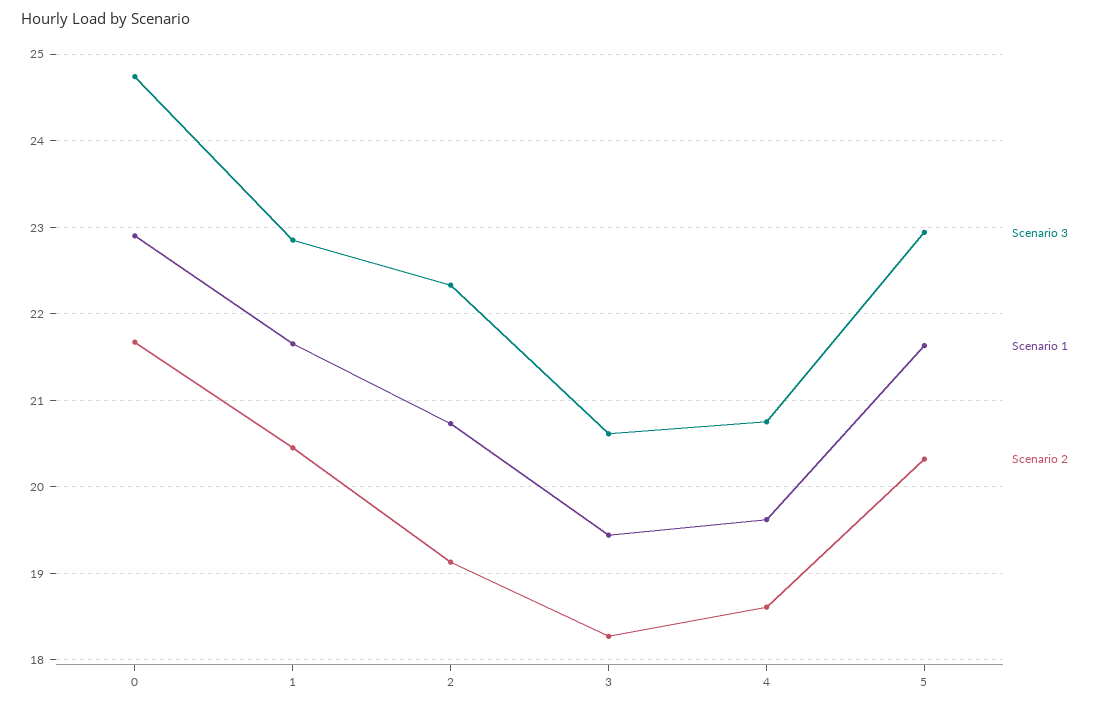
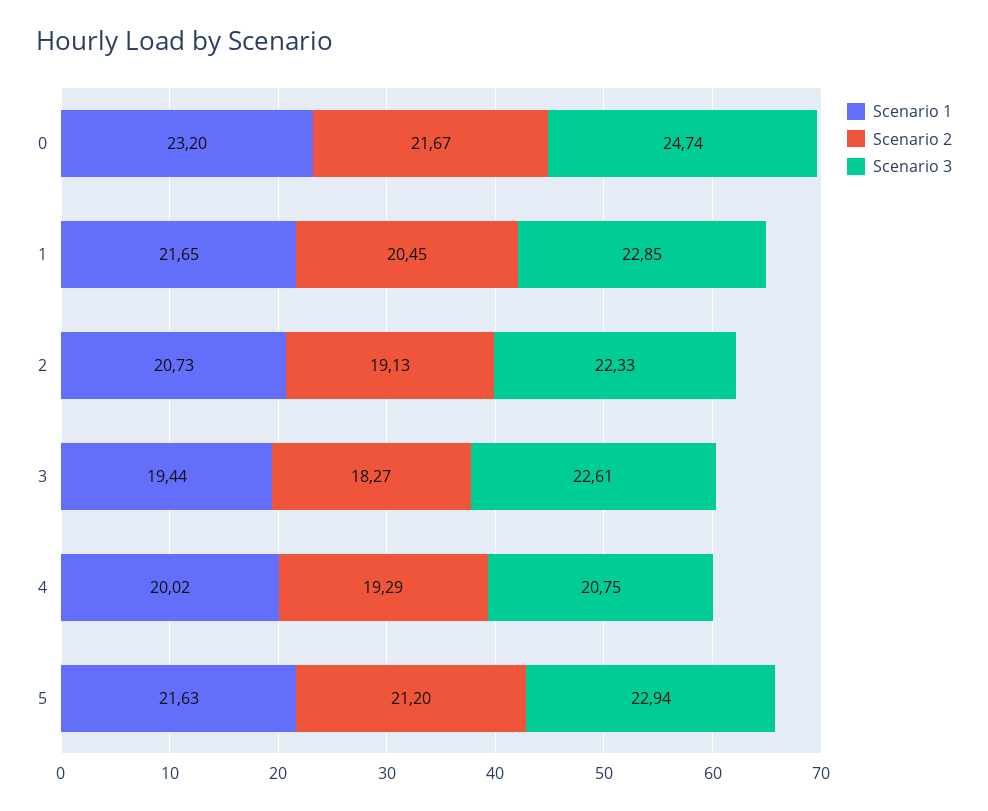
Scenario 1, 0: 22.9 -> 23.2
Scenario 3, 3: 20.6 -> 22.61
Scenario 1, 4: 19.6 -> 20.02
Scenario 2, 4: 18.6 -> 19.29
Scenario 2, 5: 20.3 -> 21.2

